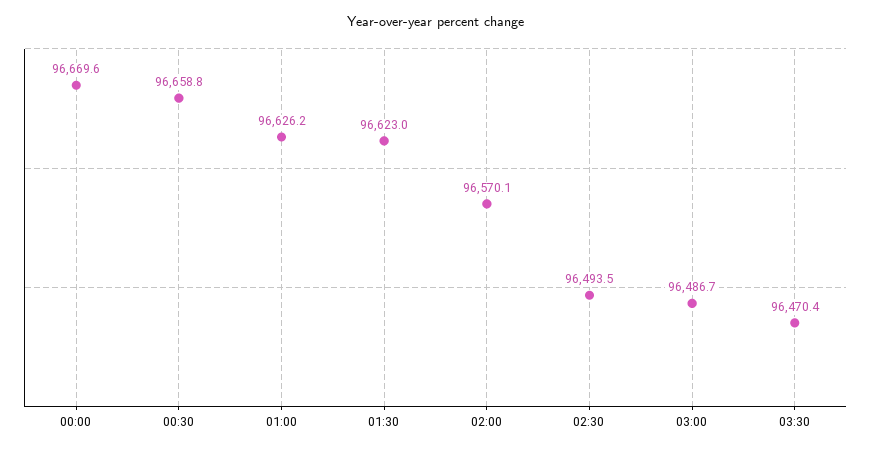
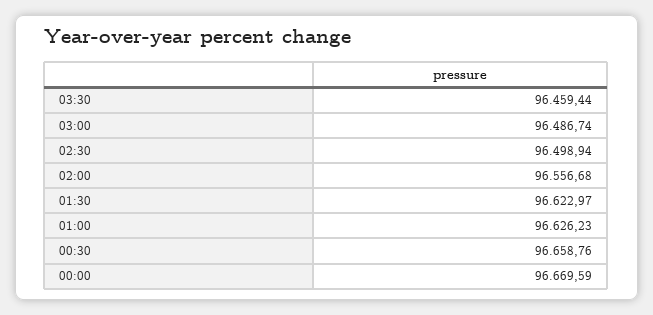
02:00: 96570.1 -> 96556.68
02:30: 96493.5 -> 96498.94
03:30: 96470.4 -> 96459.44

